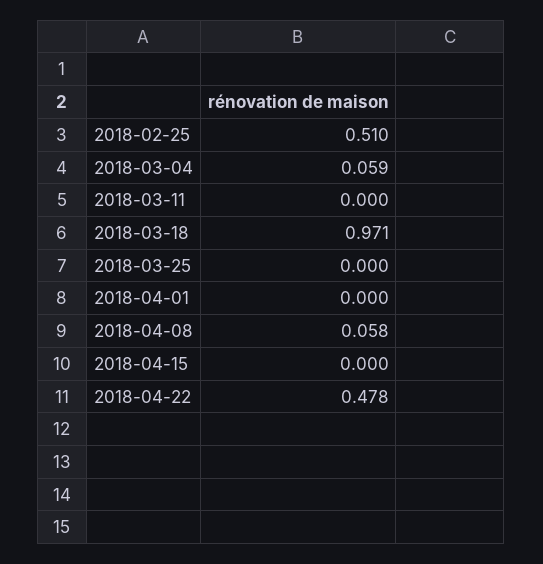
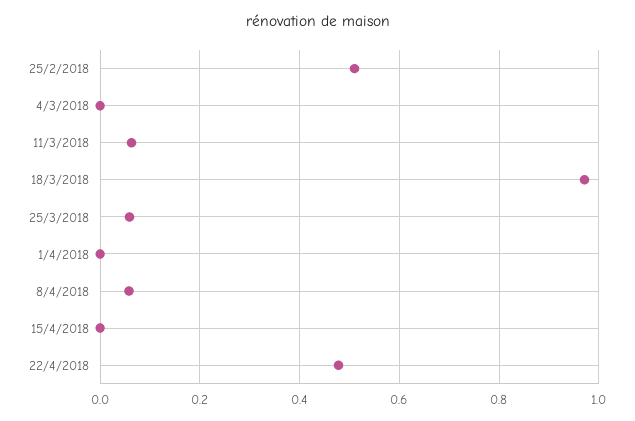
2018-03-04: 0.059 -> 0
2018-03-11: 0 -> 0.06
2018-03-25: 0 -> 0.06

